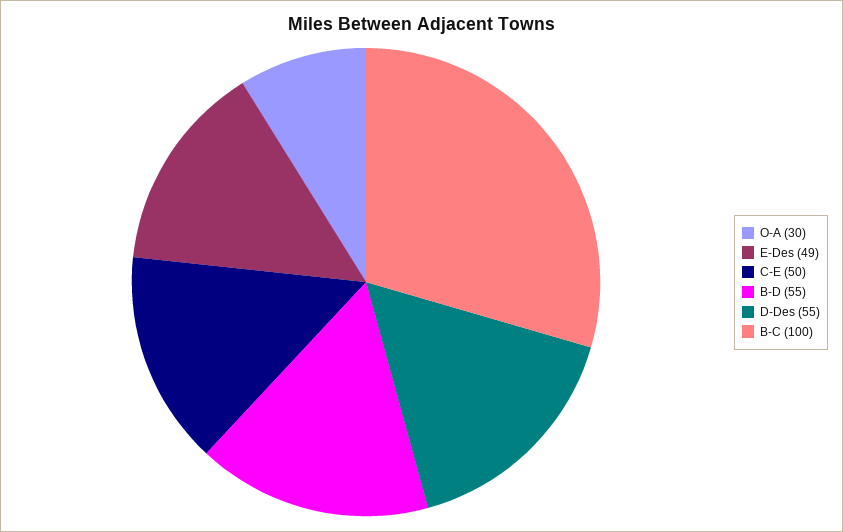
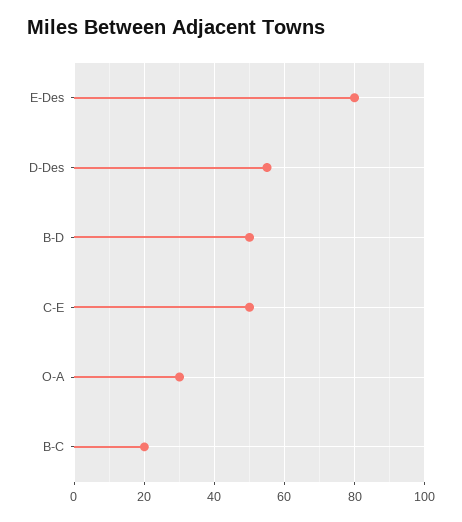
E-Des: 49 -> 80
B-D: 55 -> 50
B-C: 100 -> 20

